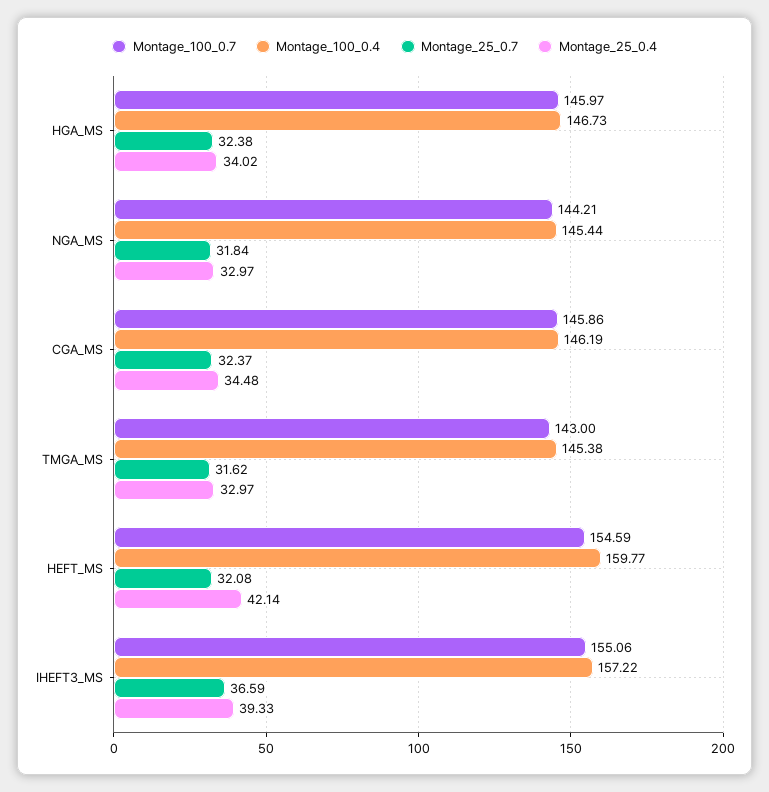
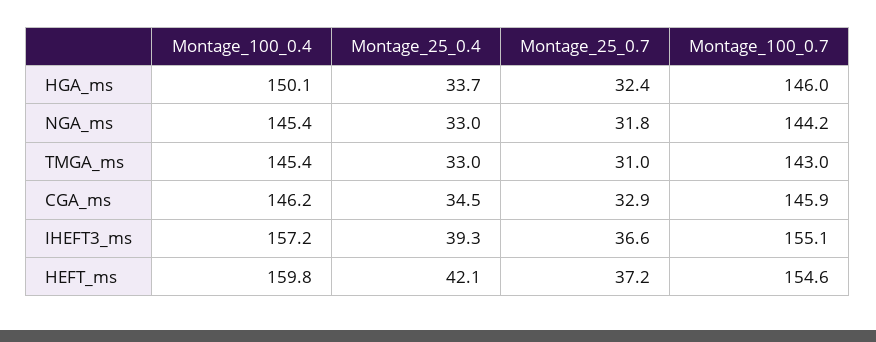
Montage_100_0.4, HGA_MS: 146.73 -> 150.1
Montage_25_0.4, HGA_MS: 34.02 -> 33.7
Montage_25_0.7, CGA_MS: 32.37 -> 32.9
Montage_25_0.7, TMGA_MS: 31.62 -> 31
Montage_25_0.7, HEFT_MS: 32.08 -> 37.2

